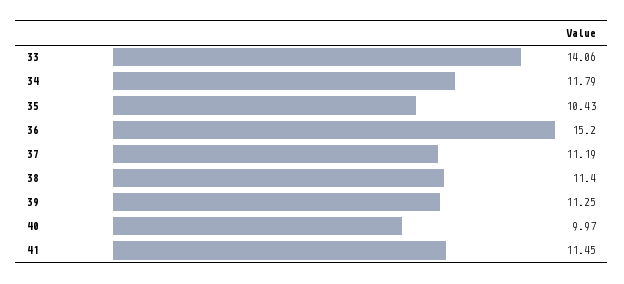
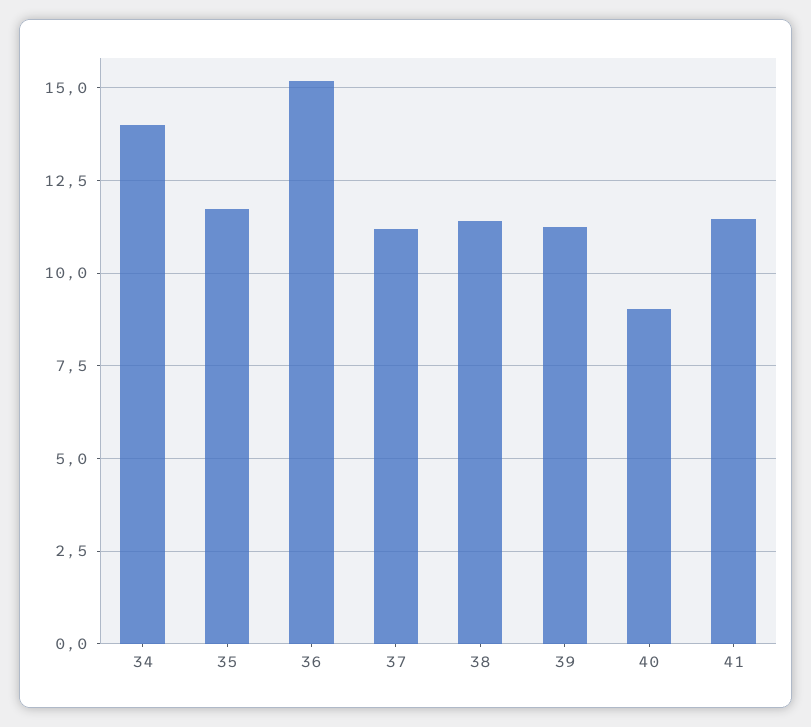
33: 14.06 -> none
34: 11.79 -> 14
35: 10.43 -> 11.75
40: 9.97 -> 9

